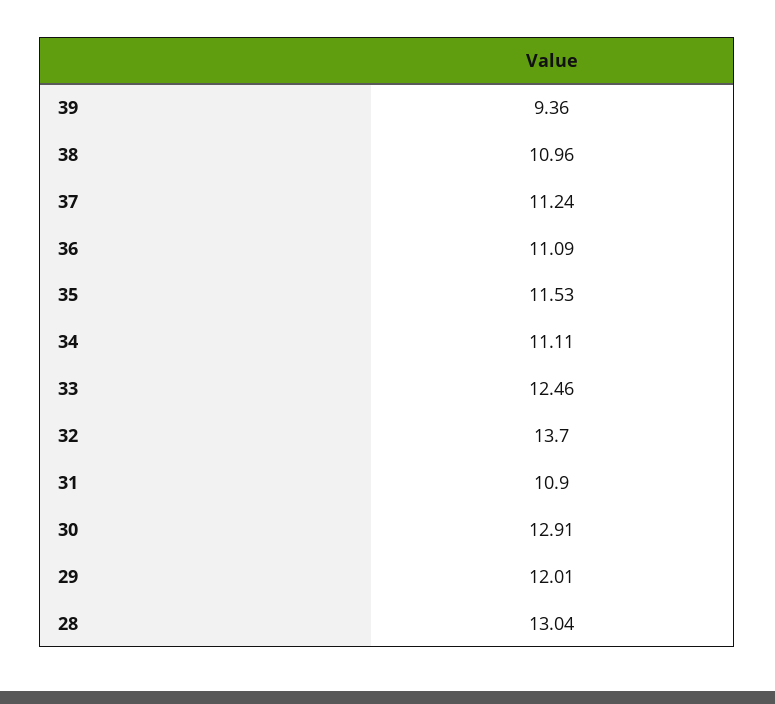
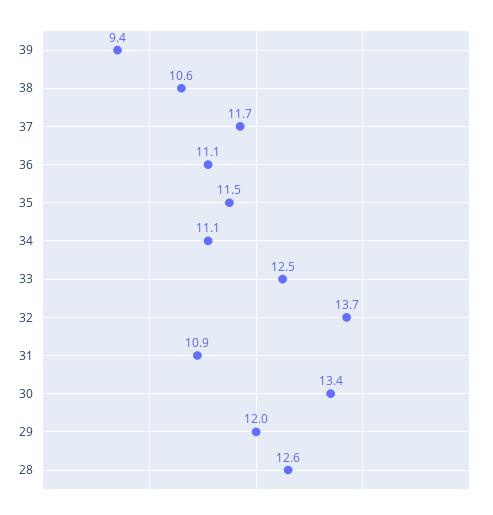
38: 10.96 -> 10.6
37: 11.24 -> 11.7
30: 12.91 -> 13.4
28: 13.04 -> 12.6

